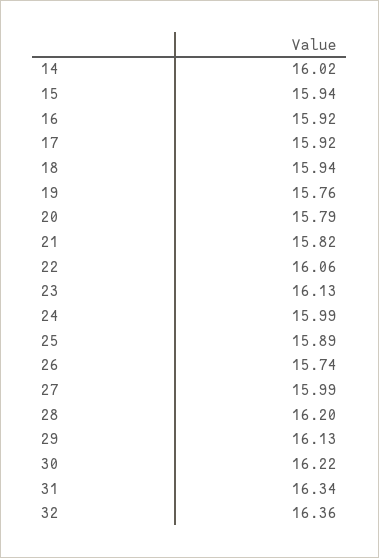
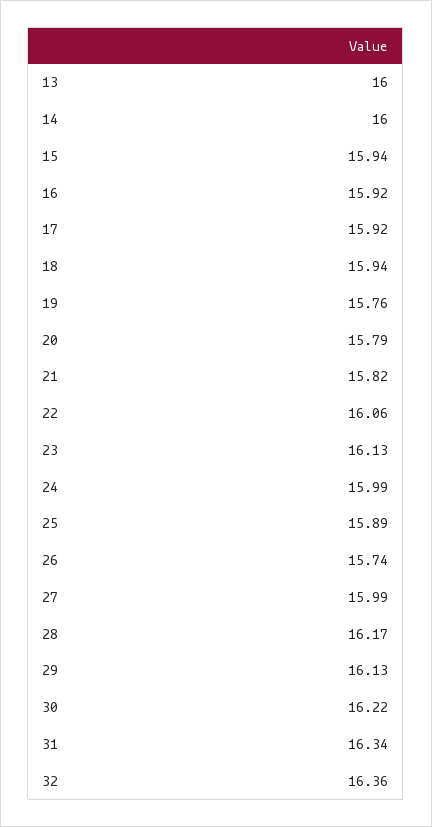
14: 16.02 -> 16
28: 16.2 -> 16.17
13: none -> 16

